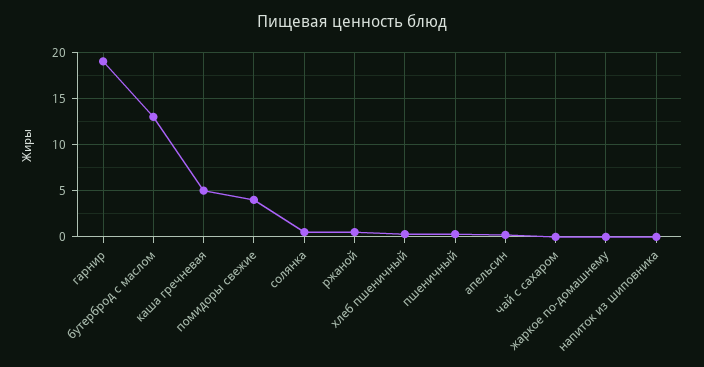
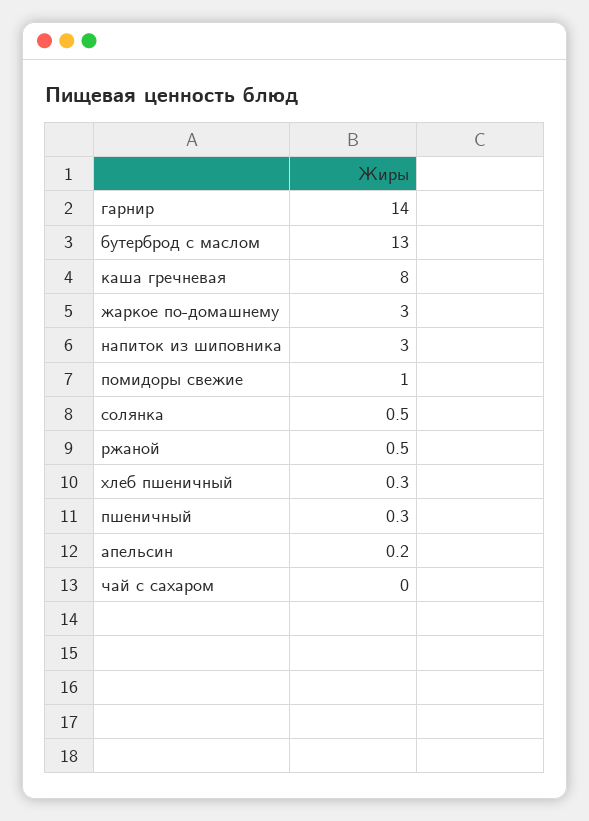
гарнир: 19 -> 14
каша гречневая: 5 -> 8
помидоры свежие: 4 -> 1
жаркое по-домашнему: 0 -> 3
напиток из шиповника: 0 -> 3

